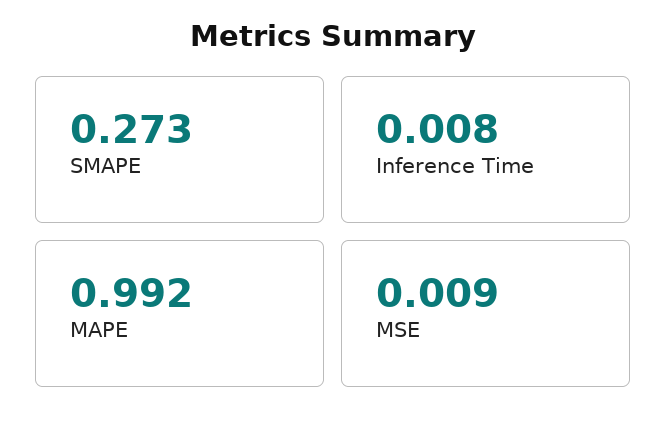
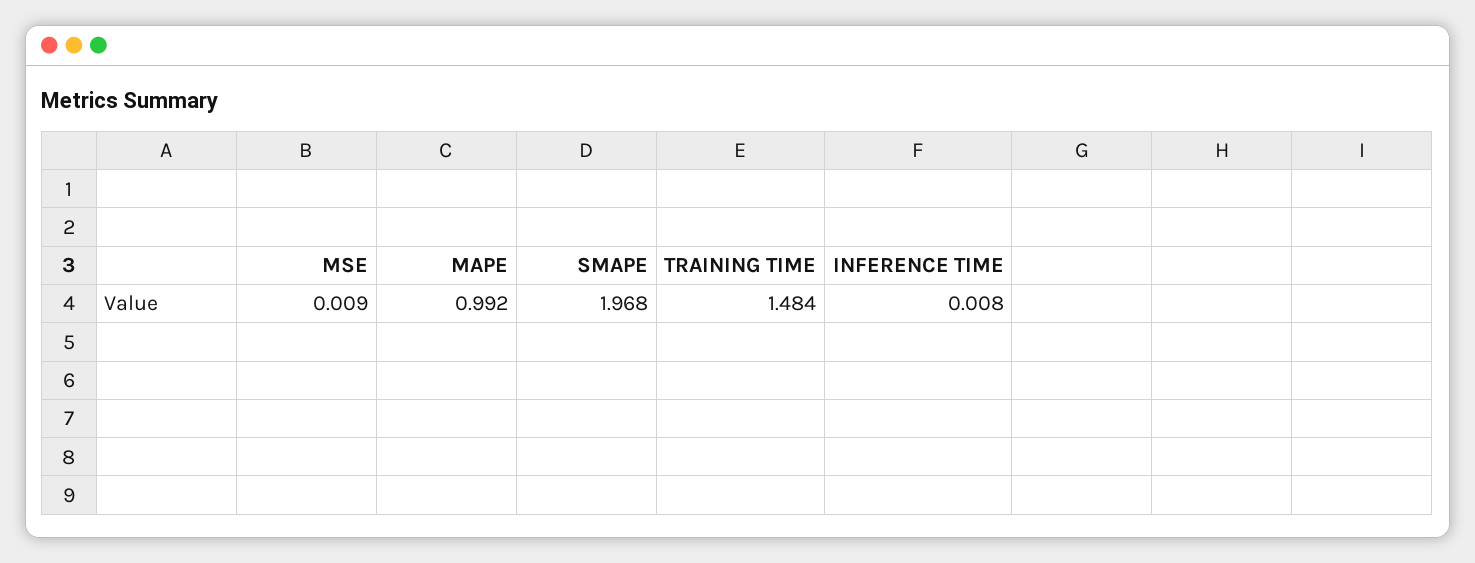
SMAPE: 0.273 -> 1.968
TRAINING TIME: none -> 1.484

